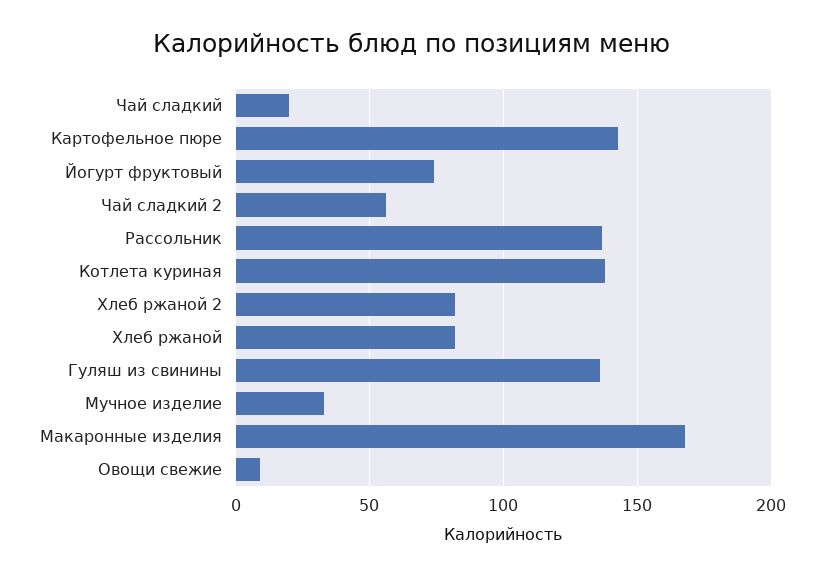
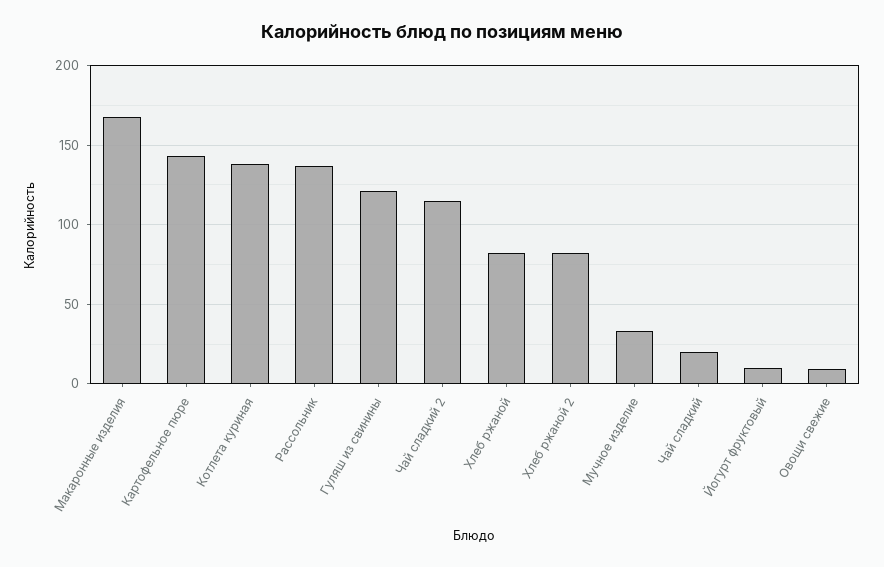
Йогурт фруктовый: 75 -> 10
Чай сладкий 2: 55 -> 115
Гуляш из свинины: 135 -> 120

